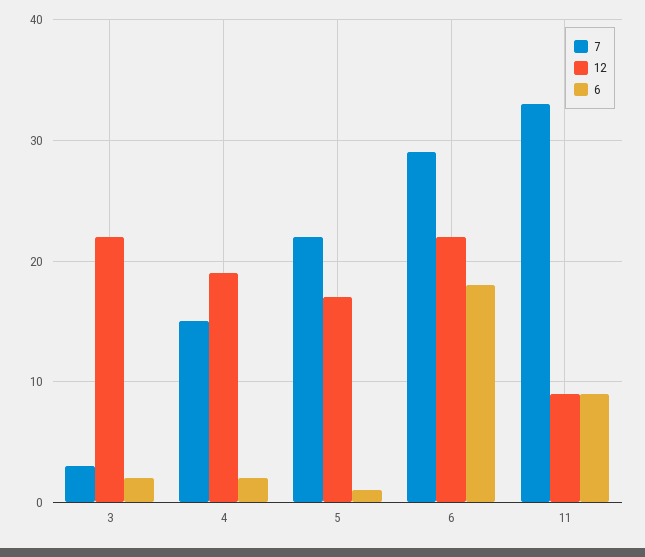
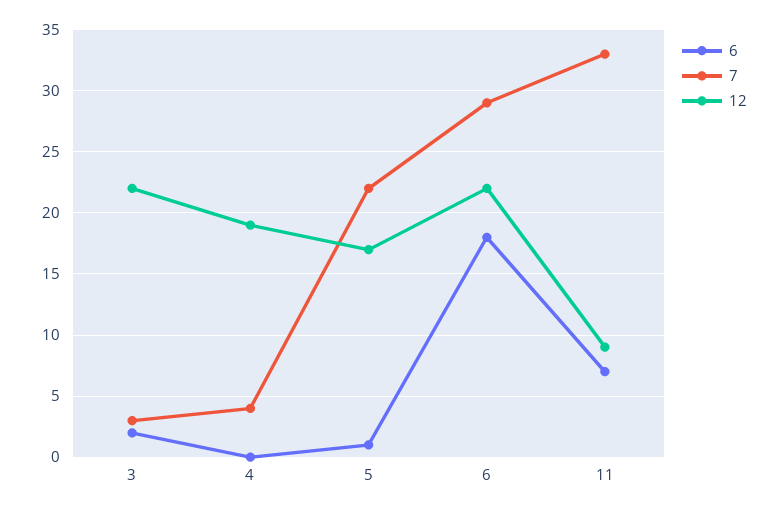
7, 4: 15 -> 4
6, 4: 2 -> 0
6, 11: 9 -> 7

